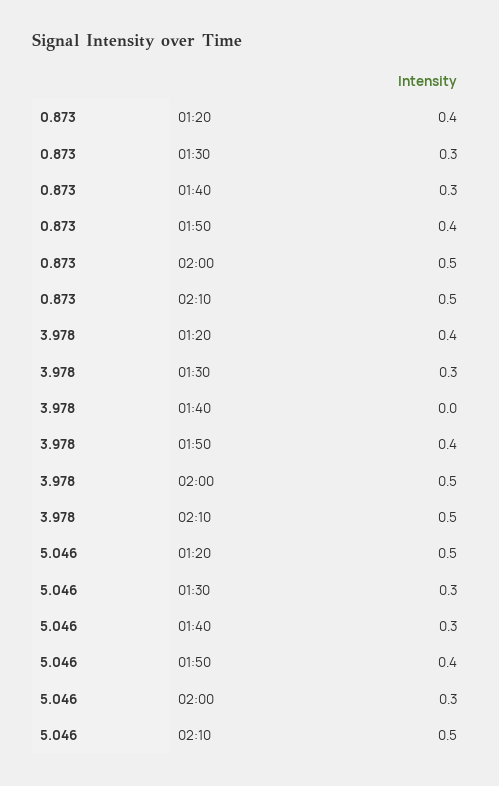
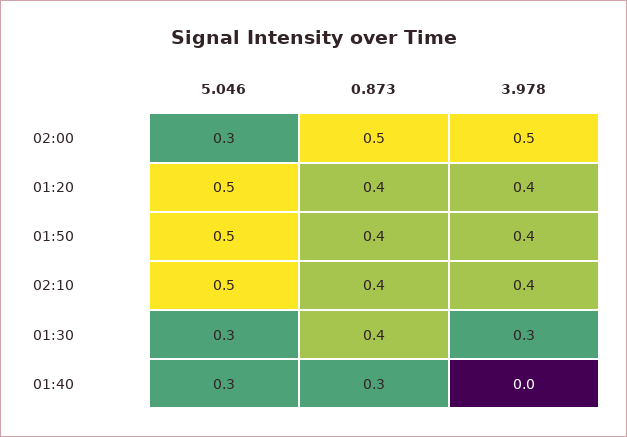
0.873, 01:30: 0.3 -> 0.4
0.873, 02:10: 0.5 -> 0.4
3.978, 02:10: 0.5 -> 0.4
5.046, 01:50: 0.4 -> 0.5

